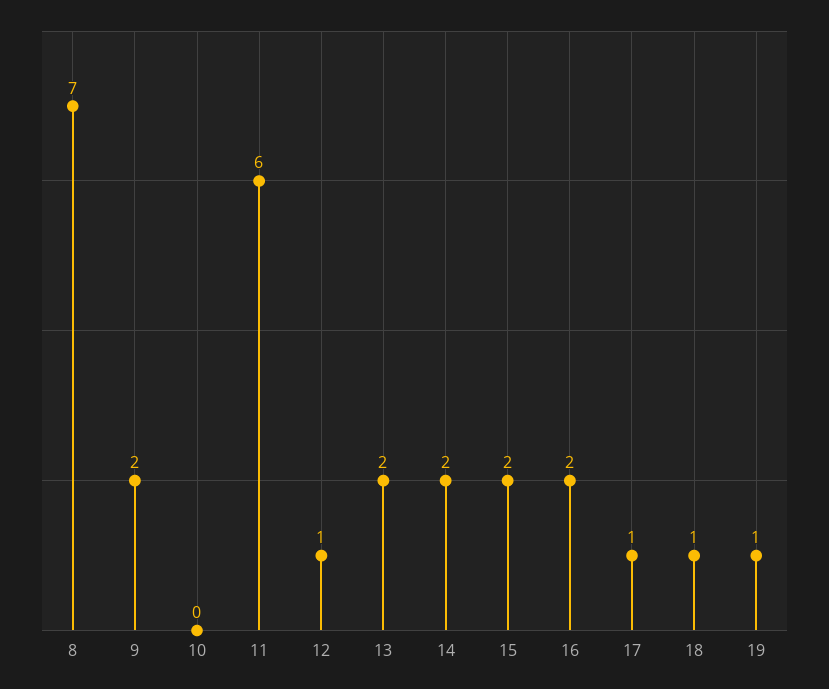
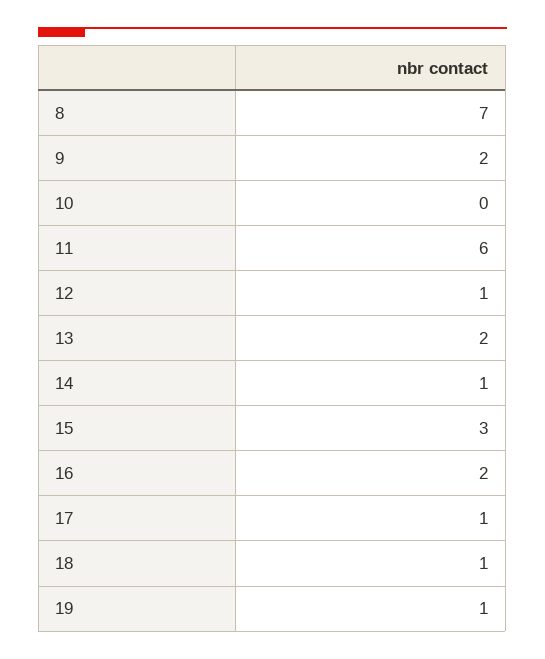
14: 2 -> 1
15: 2 -> 3

